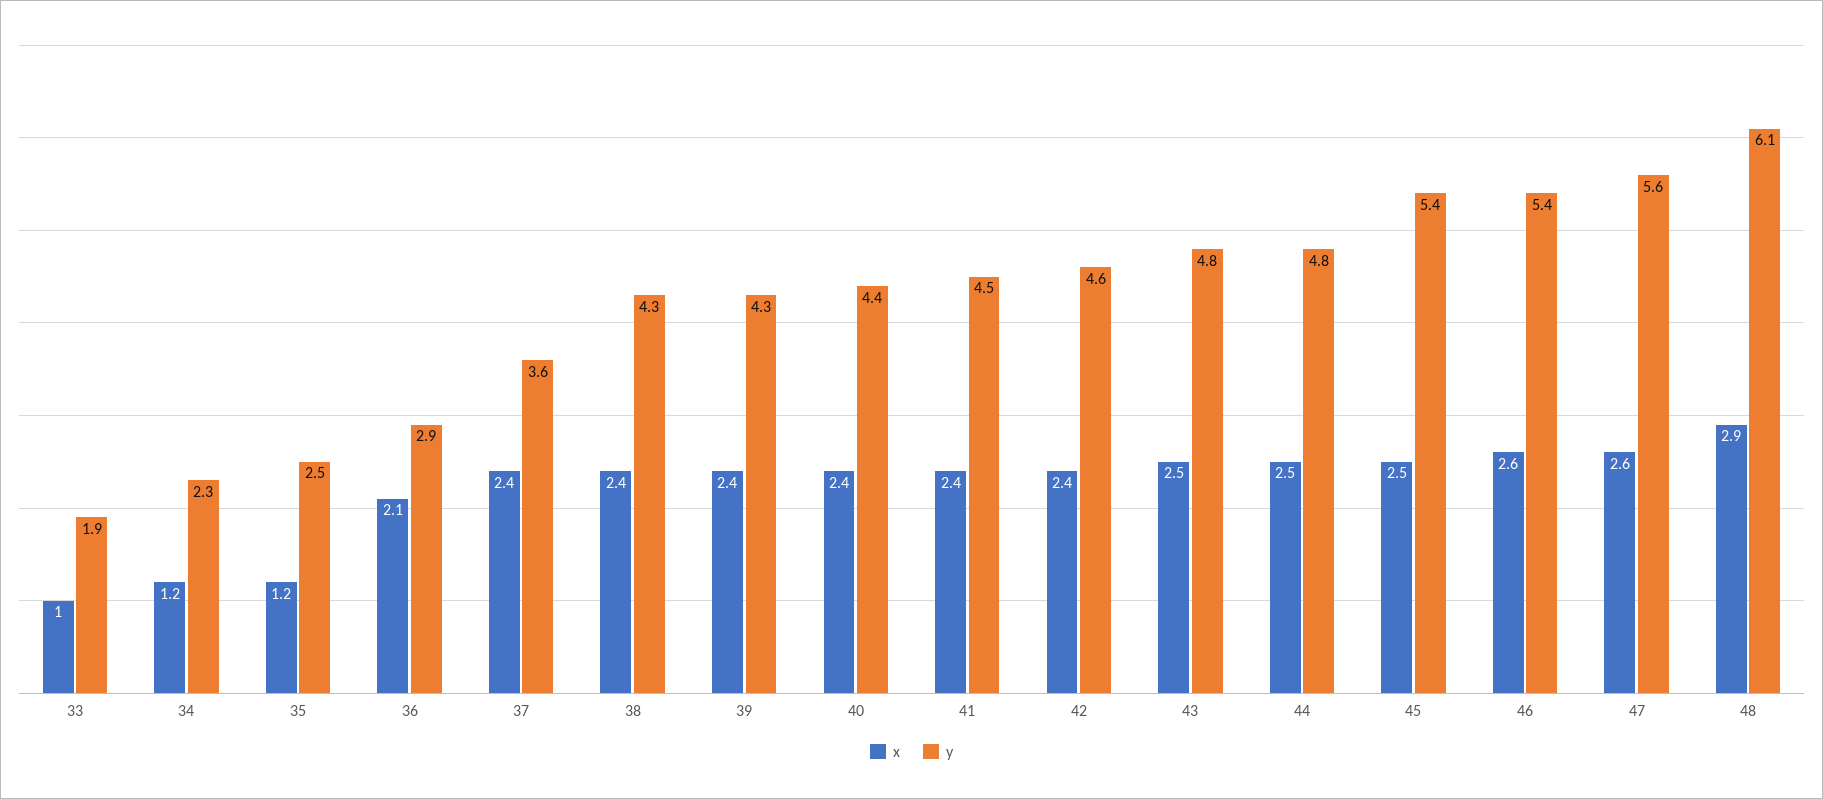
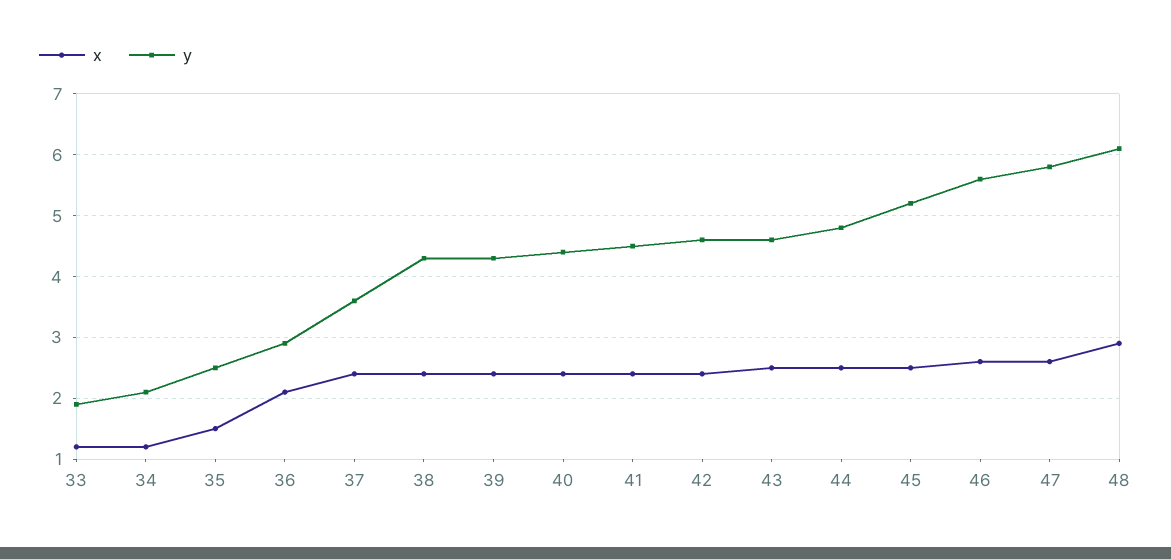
x, 33: 1 -> 1.2
y, 34: 2.3 -> 2.1
x, 35: 1.2 -> 1.5
y, 43: 4.8 -> 4.6
y, 45: 5.4 -> 5.2
y, 46: 5.4 -> 5.6
y, 47: 5.6 -> 5.8

